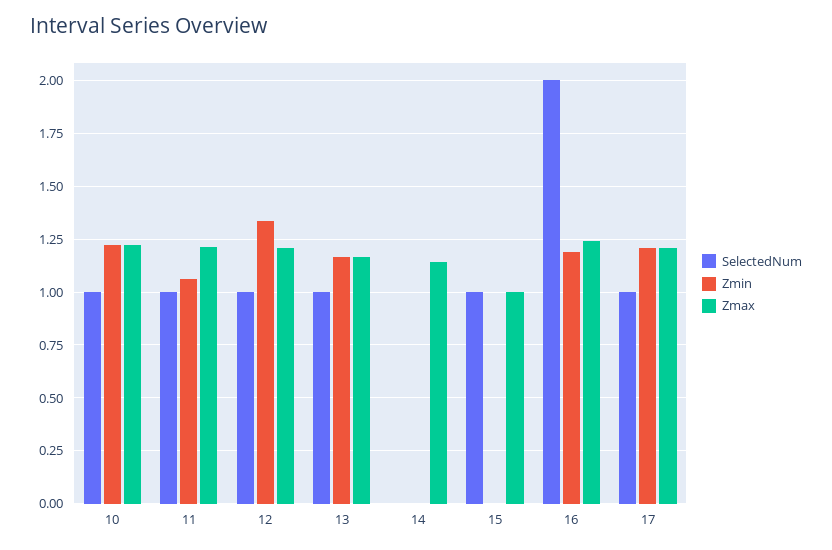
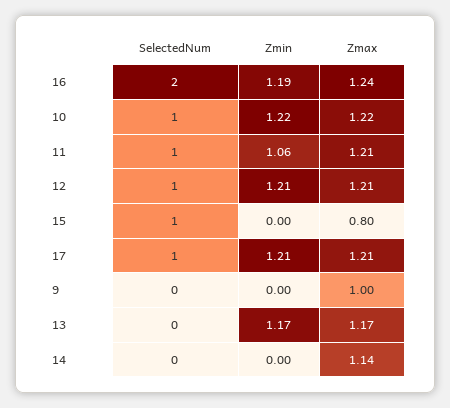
Zmin, 12: 1.35 -> 1.21
SelectedNum, 13: 1 -> 0
Zmax, 15: 1 -> 0.8
SelectedNum, 9: none -> 0
Zmin, 9: none -> 0
Zmax, 9: none -> 1

